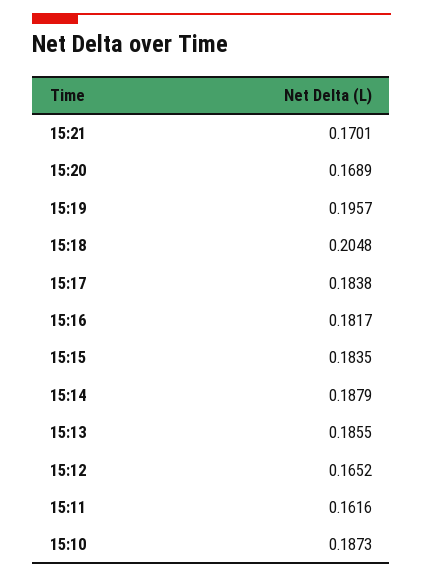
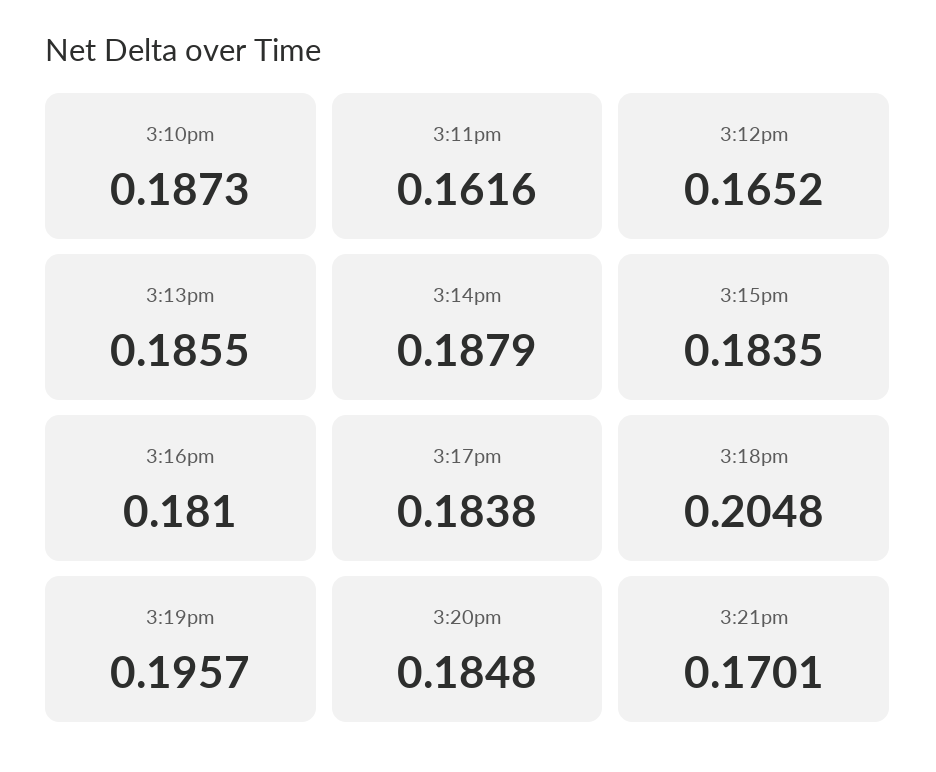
15:20: 0.1689 -> 0.1848
15:16: 0.1817 -> 0.181

